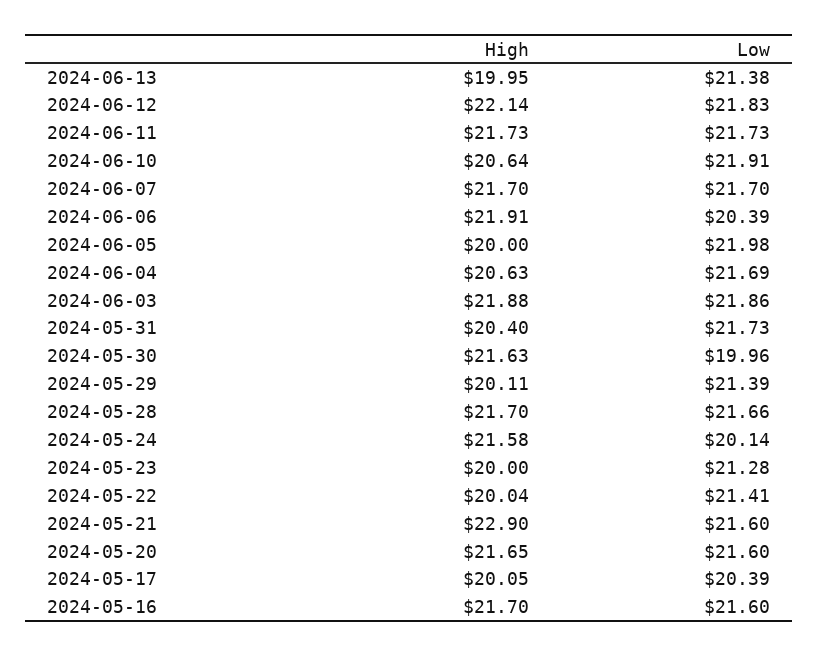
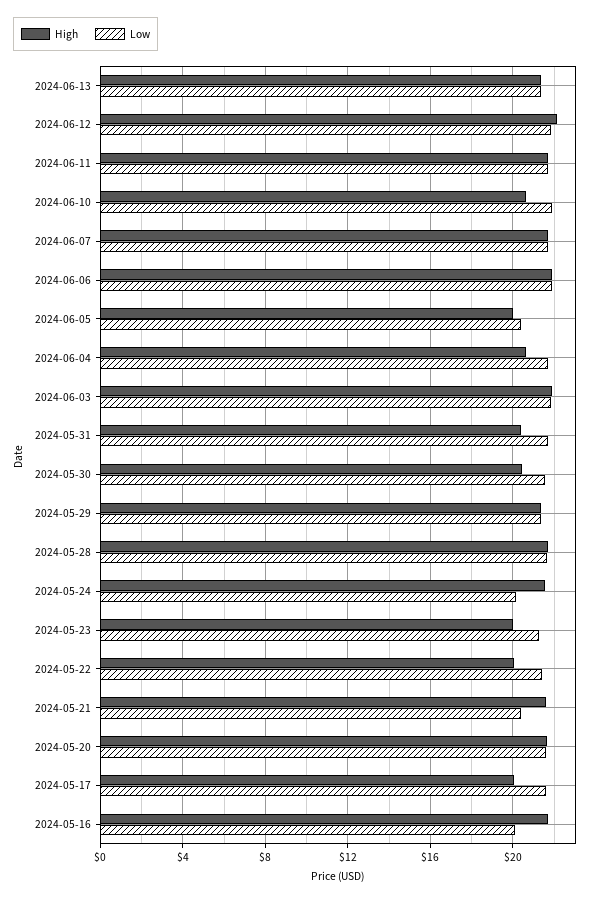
High, 2024-06-13: 19.95 -> 21.5
Low, 2024-06-06: 20.39 -> 22
Low, 2024-06-05: 21.98 -> 20.5
High, 2024-05-30: 21.63 -> 20.5
Low, 2024-05-30: 19.96 -> 21.5
High, 2024-05-29: 20.11 -> 21.5
High, 2024-05-21: 22.9 -> 21.5
Low, 2024-05-21: 21.6 -> 20.5
Low, 2024-05-17: 20.39 -> 21.5
Low, 2024-05-16: 21.6 -> 20

